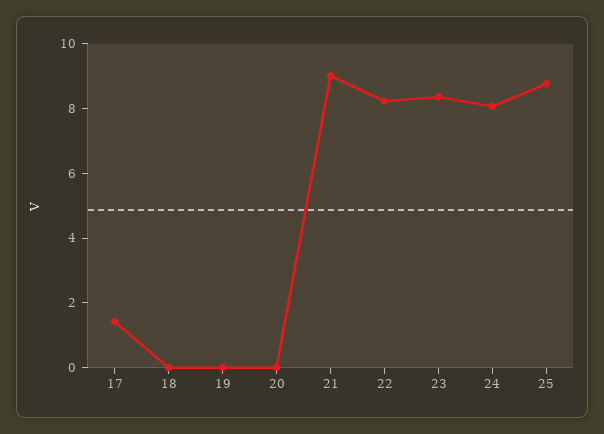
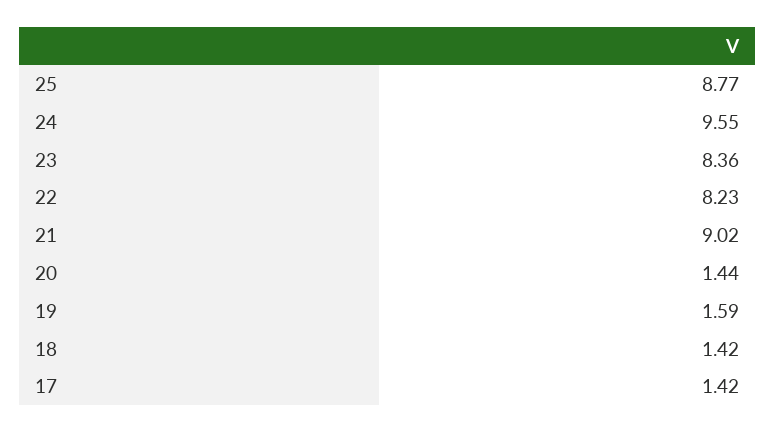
18: 0 -> 1.42
19: 0 -> 1.59
20: 0 -> 1.44
24: 8 -> 9.55

